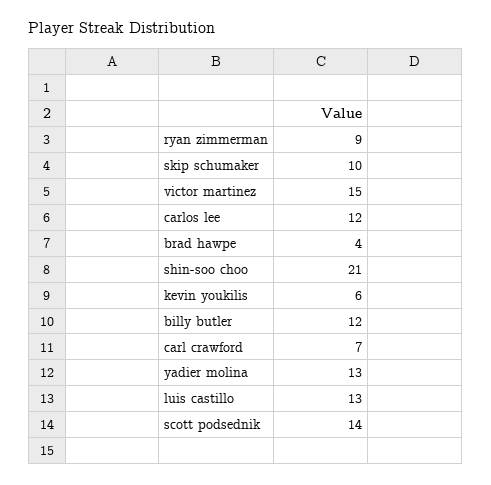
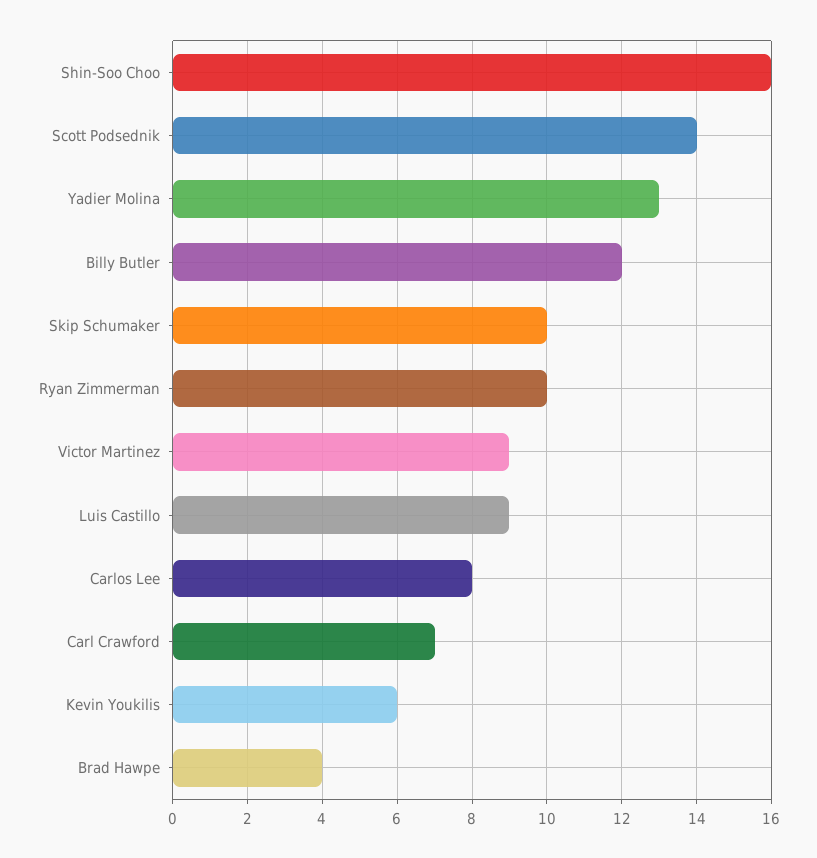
ryan zimmerman: 9 -> 10
victor martinez: 15 -> 9
carlos lee: 12 -> 8
shin-soo choo: 21 -> 16
luis castillo: 13 -> 9

